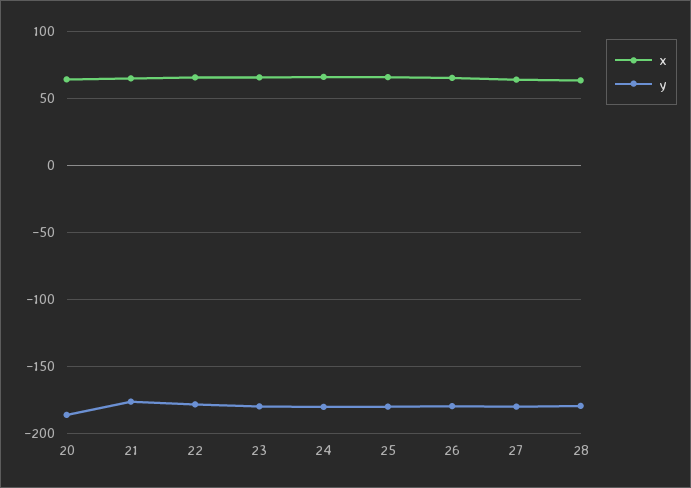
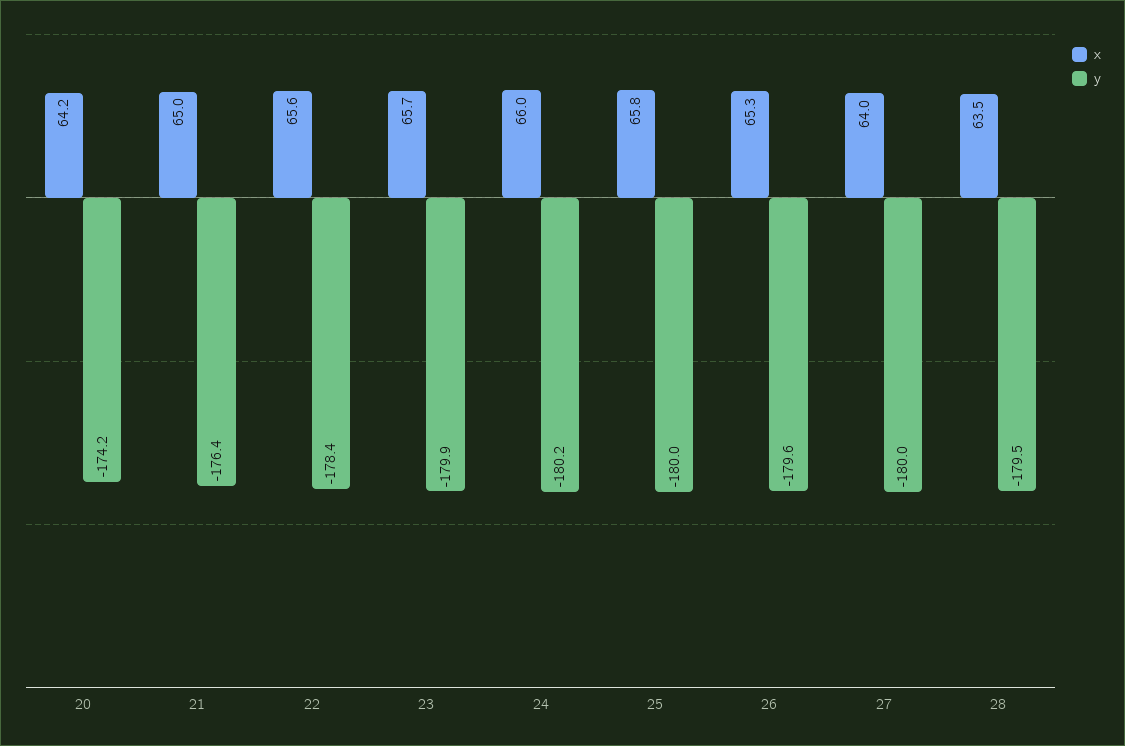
y, 20: -185 -> -174.2

